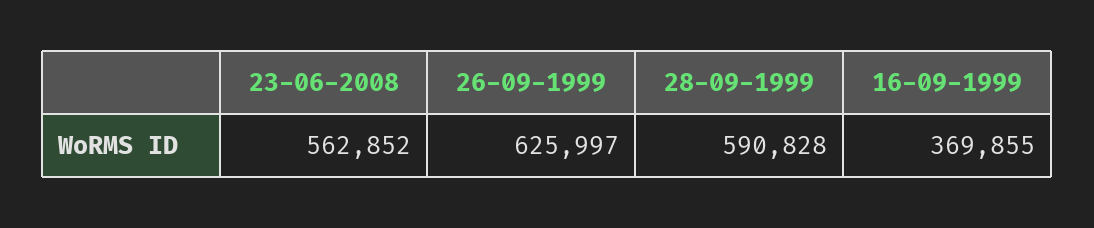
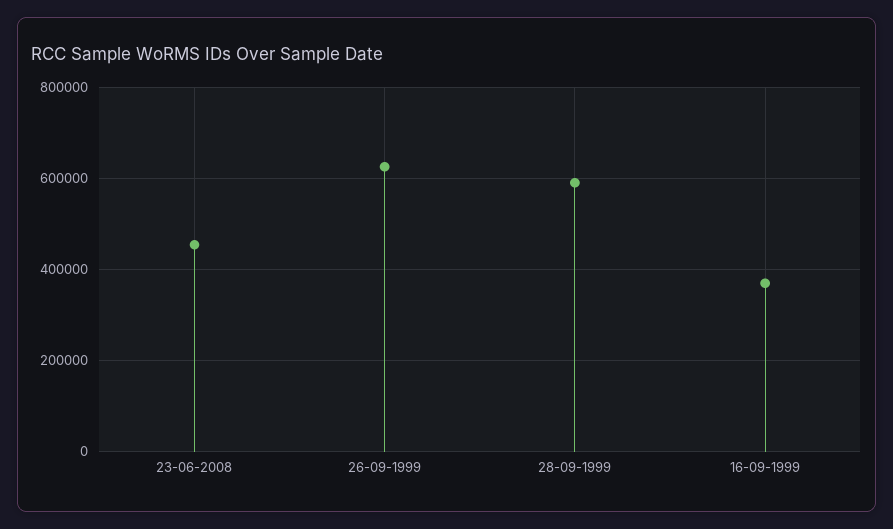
23-06-2008: 562852 -> 460000

